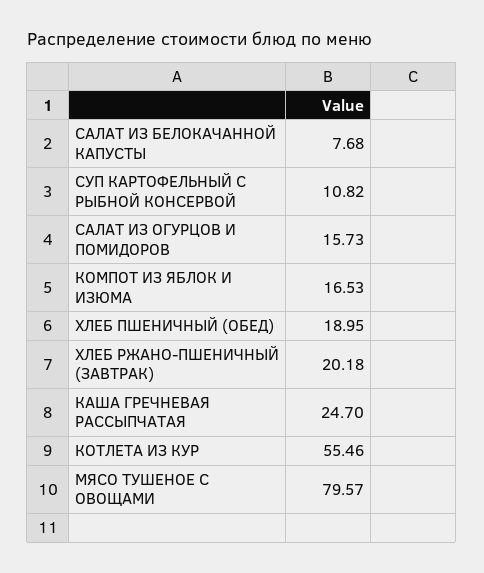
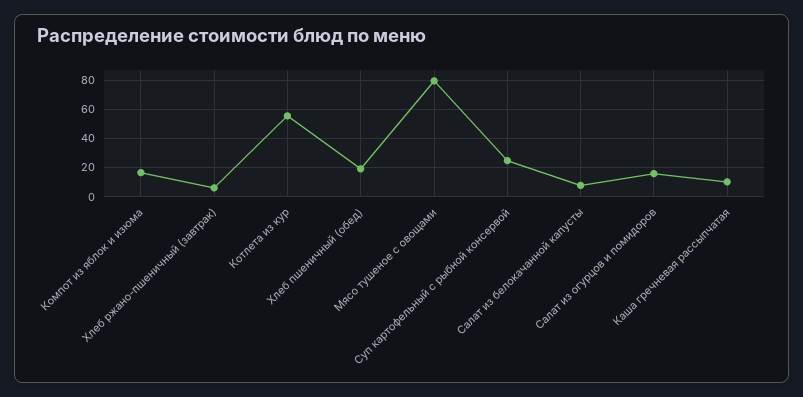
СУП КАРТОФЕЛЬНЫЙ С РЫБНОЙ КОНСЕРВОЙ: 10.82 -> 25
ХЛЕБ РЖАНО-ПШЕНИЧНЫЙ (ЗАВТРАК): 20.18 -> 5
КАША ГРЕЧНЕВАЯ РАССЫПЧАТАЯ: 24.7 -> 10

